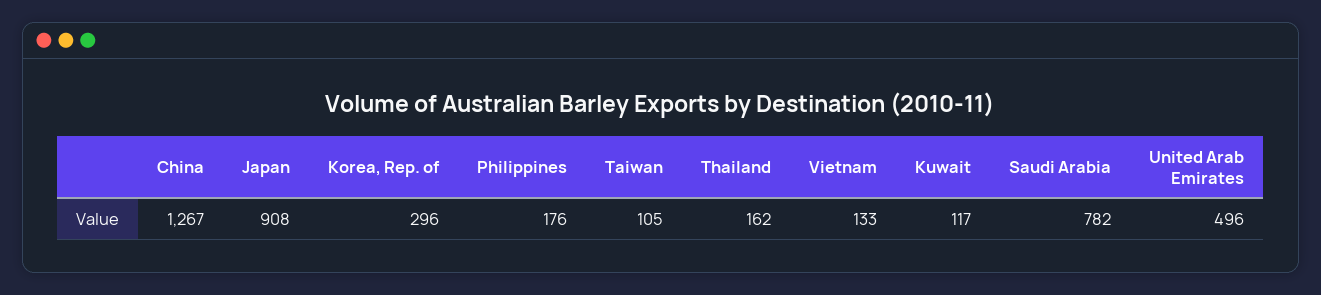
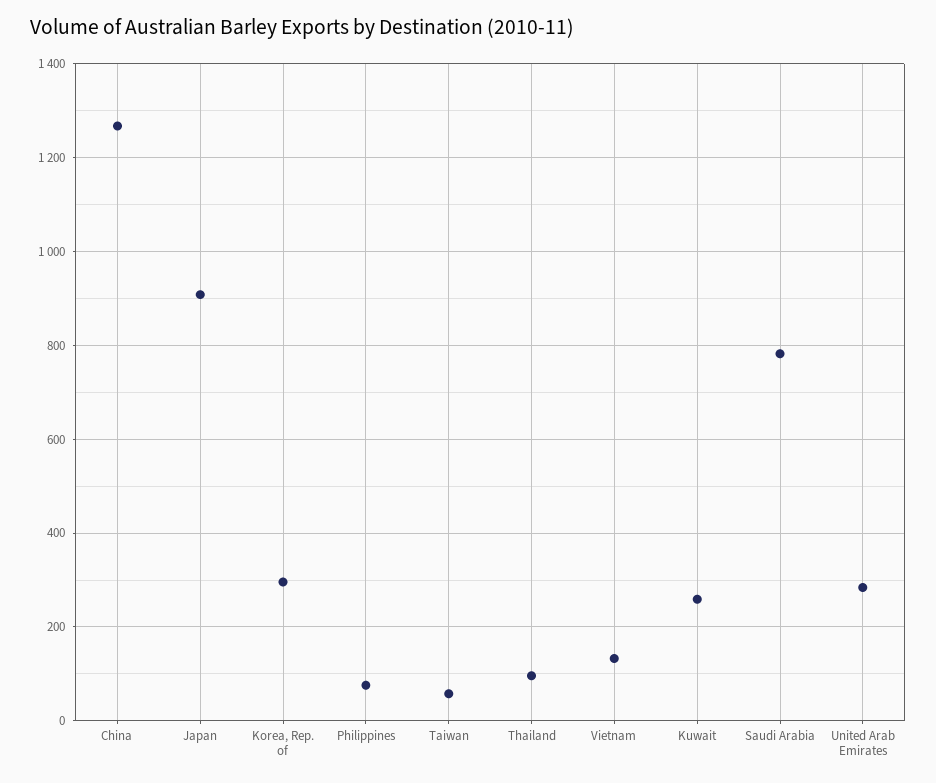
Philippines: 176 -> 80
Taiwan: 105 -> 60
Thailand: 162 -> 100
Kuwait: 117 -> 260
United Arab Emirates: 496 -> 280

